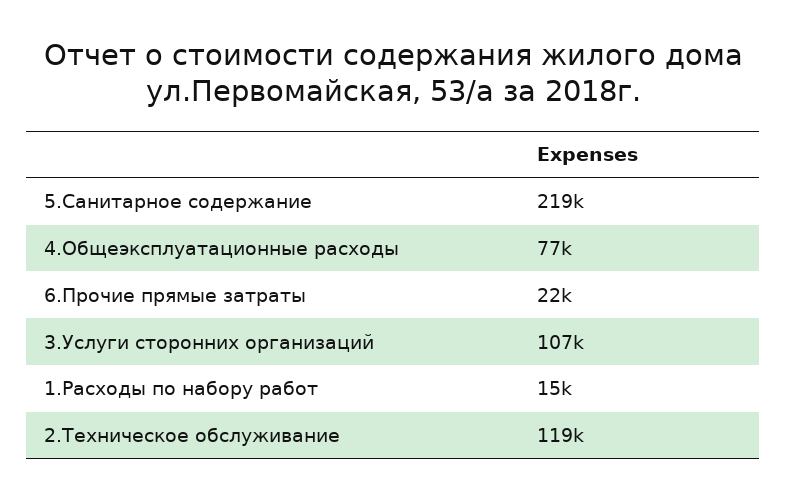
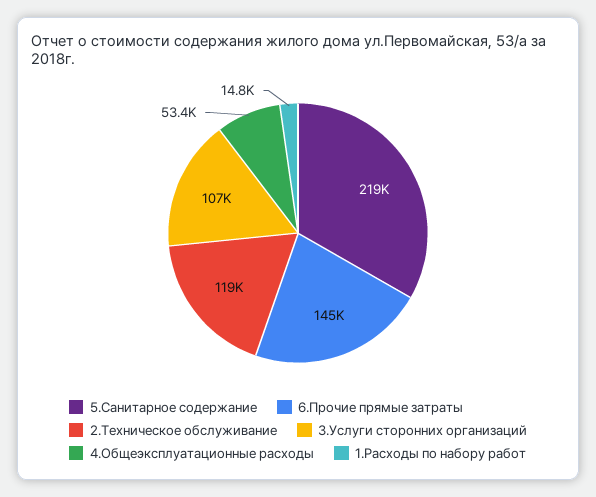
4.Общеэксплуатационные расходы: 77000 -> 53400
6.Прочие прямые затраты: 22000 -> 145000

